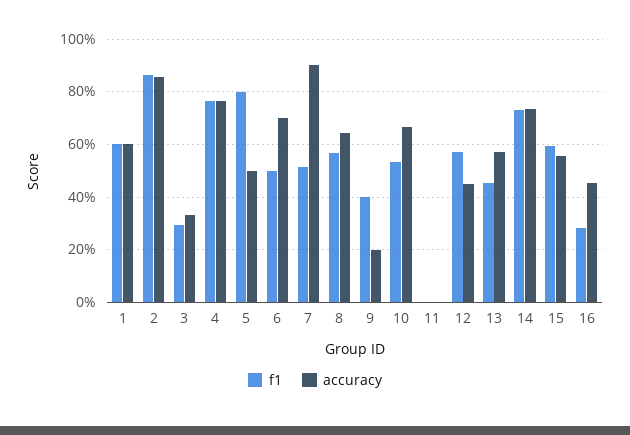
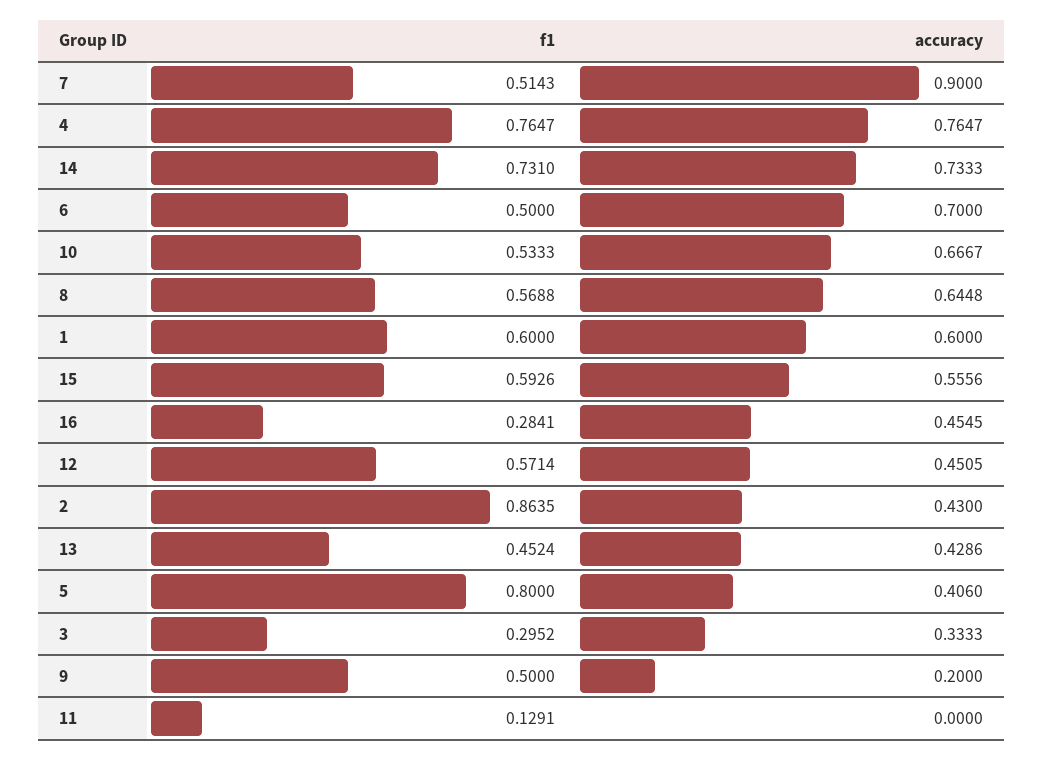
accuracy, 2: 0.85 -> 0.43
accuracy, 5: 0.5 -> 0.406
f1, 9: 0.4 -> 0.5
f1, 11: 0 -> 0.1291
accuracy, 13: 0.575 -> 0.4286

